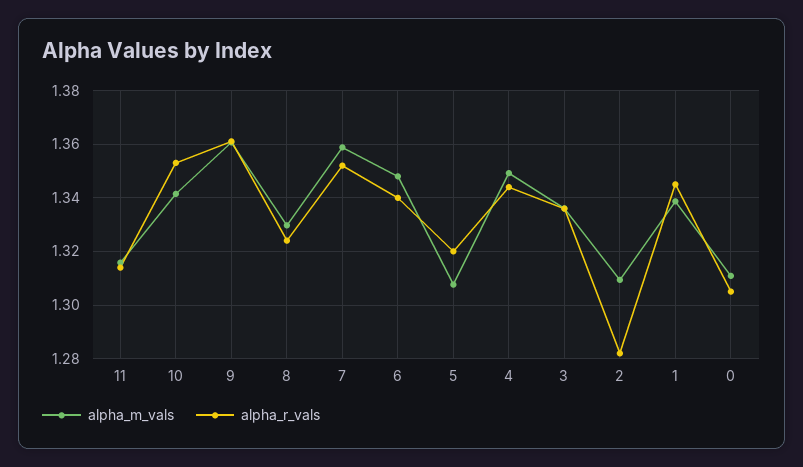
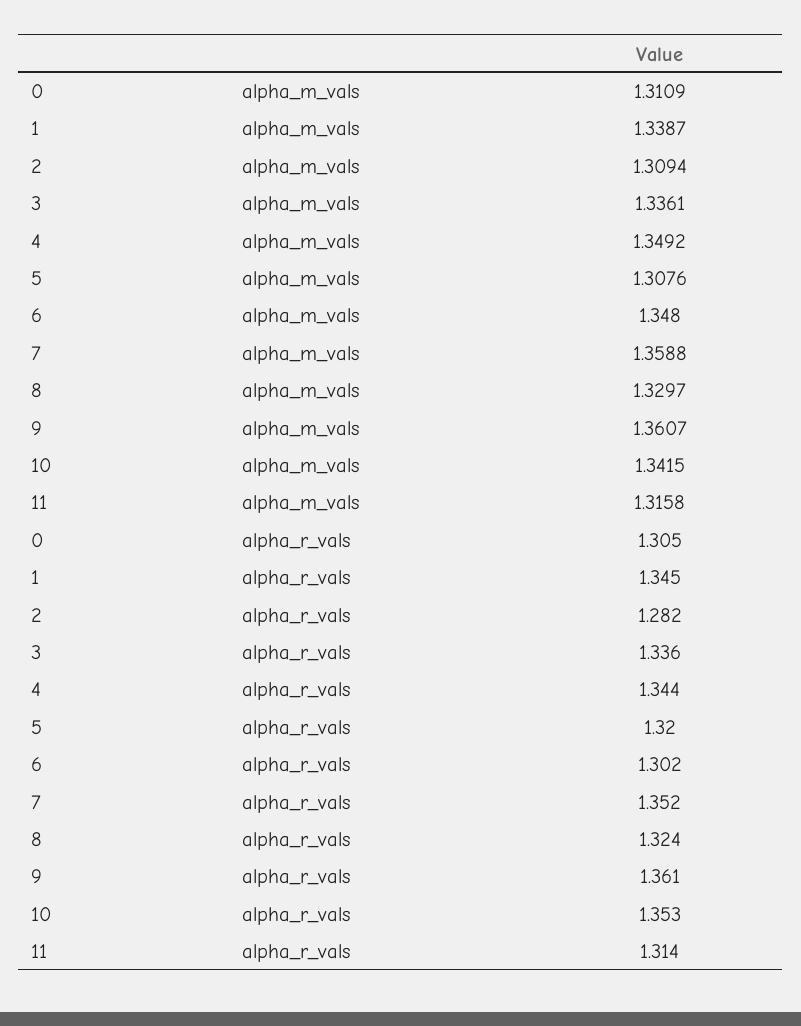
alpha_r_vals, 6: 1.34 -> 1.302

